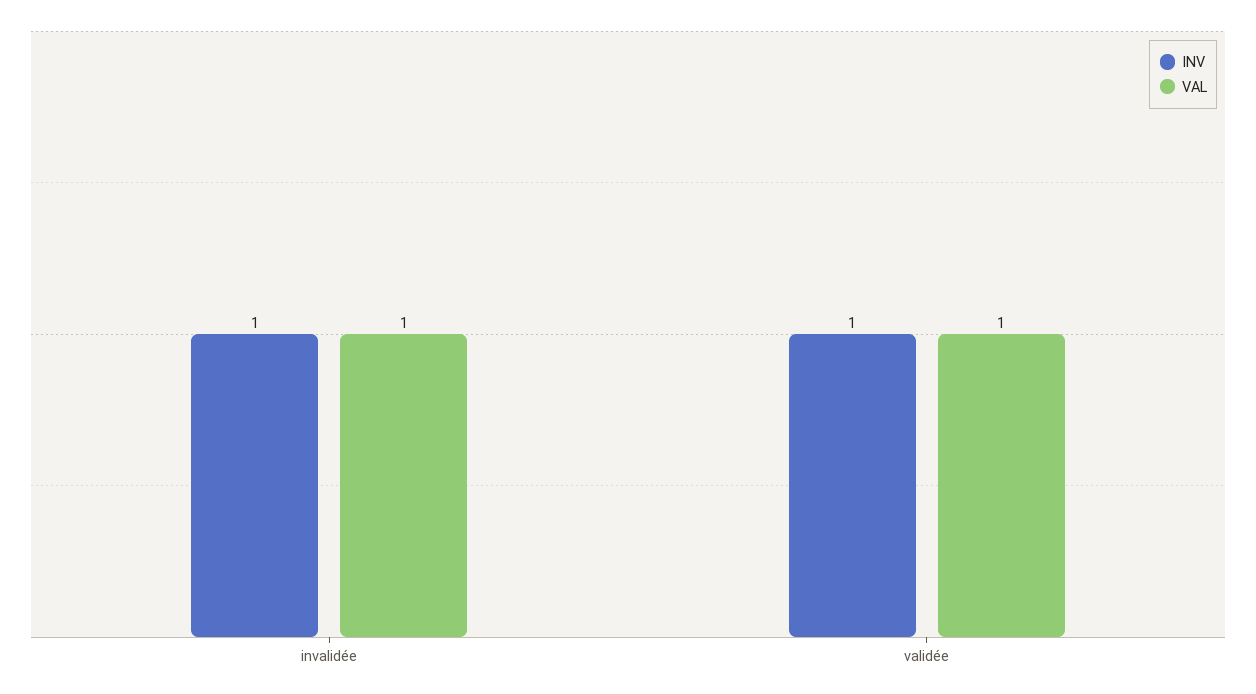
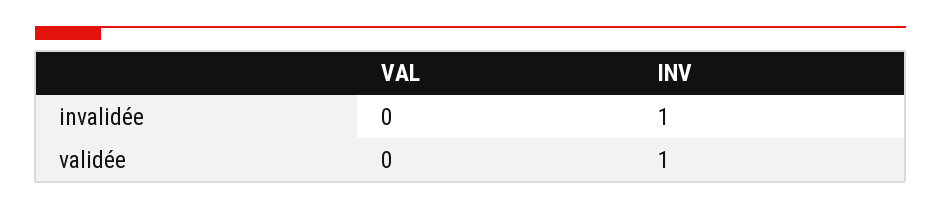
VAL, invalidée: 1 -> 0
VAL, validée: 1 -> 0

